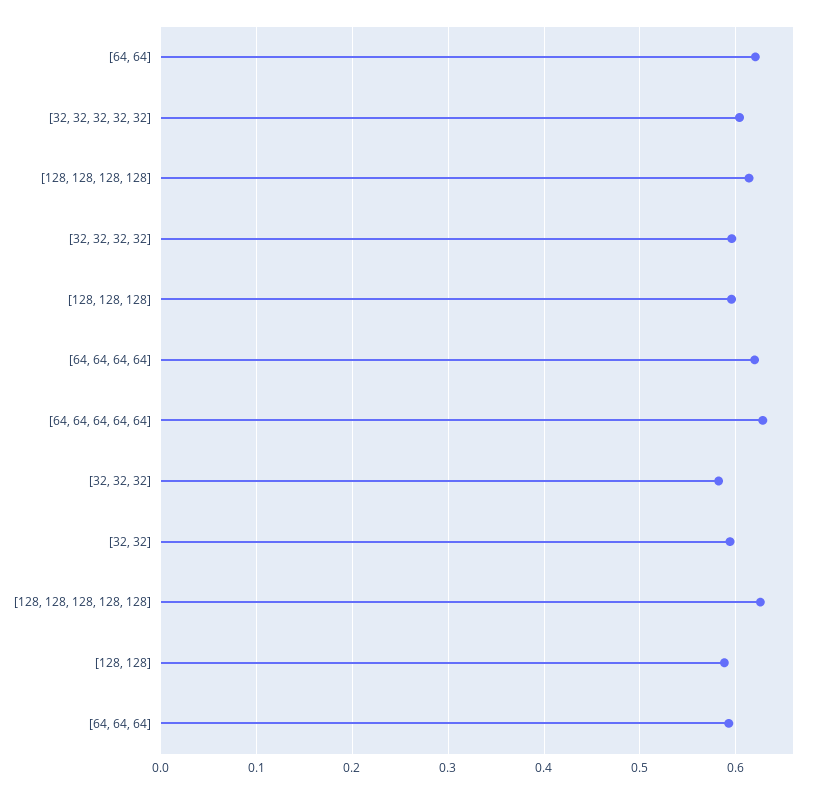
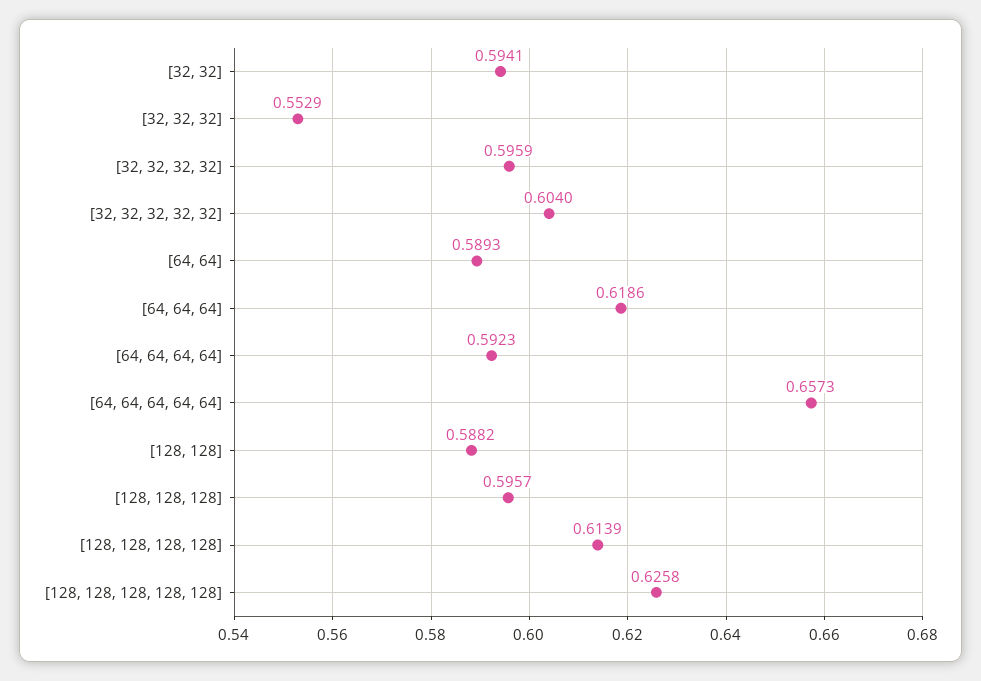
[64, 64]: 0.62 -> 0.5893
[64, 64, 64, 64]: 0.62 -> 0.5923
[64, 64, 64, 64, 64]: 0.63 -> 0.6573
[32, 32, 32]: 0.58 -> 0.5529
[64, 64, 64]: 0.59 -> 0.6186

